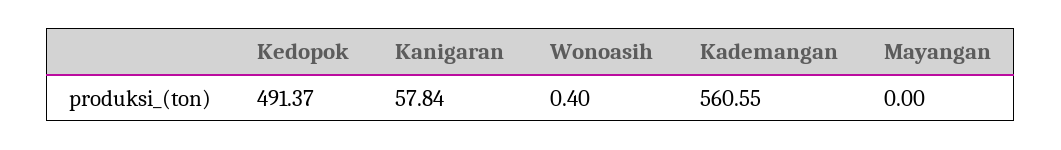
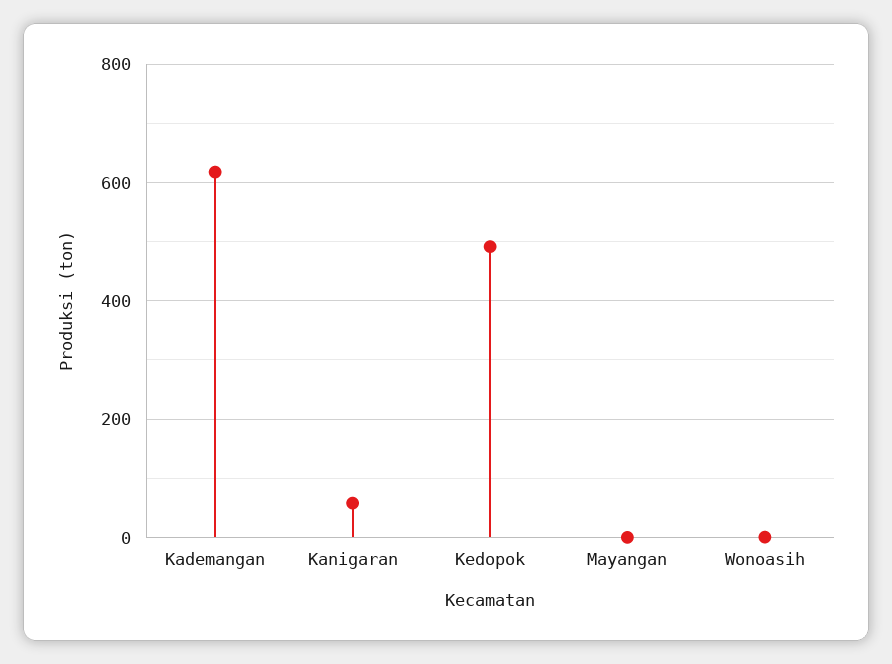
Kademangan: 560.55 -> 620

